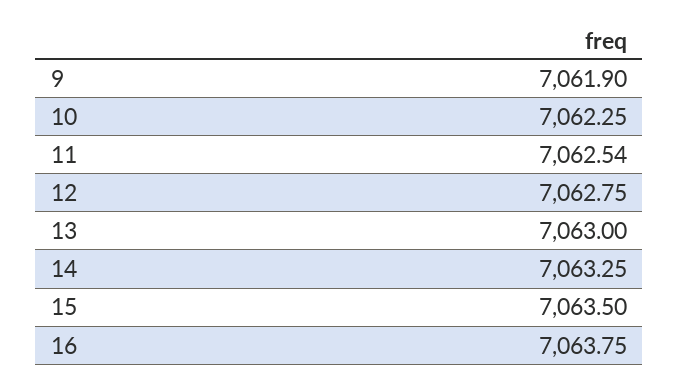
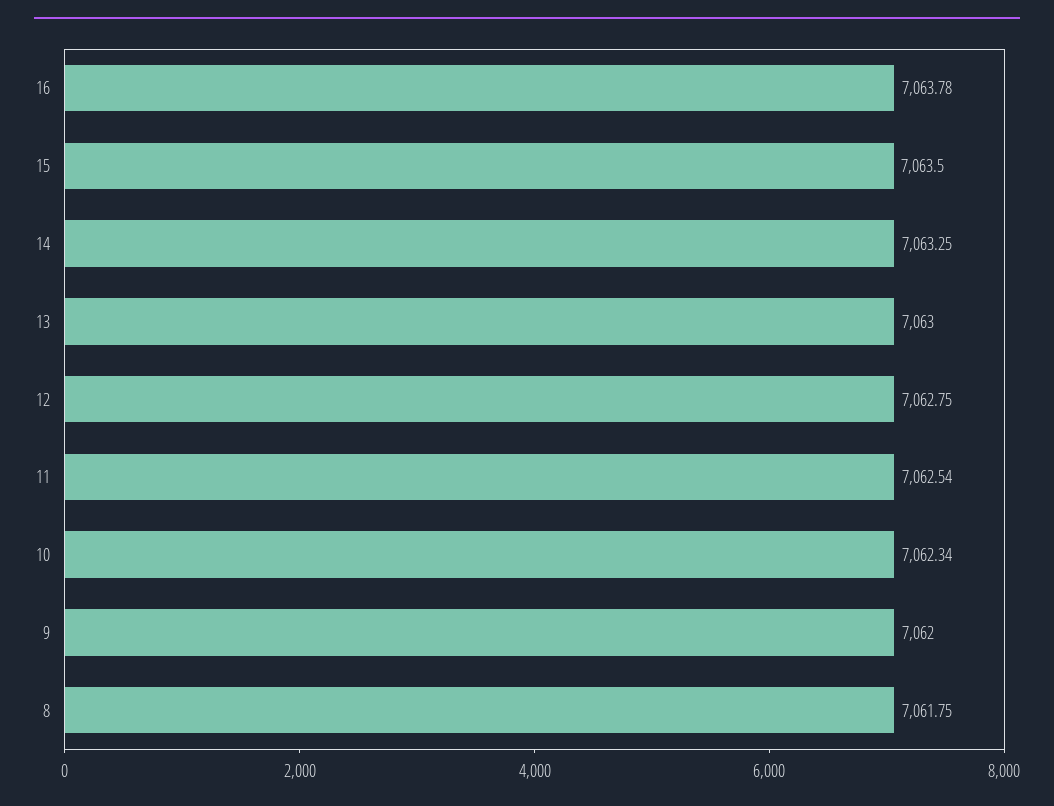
9: 7061.9 -> 7062
10: 7062.25 -> 7062.34
16: 7063.75 -> 7063.78
8: none -> 7061.75

